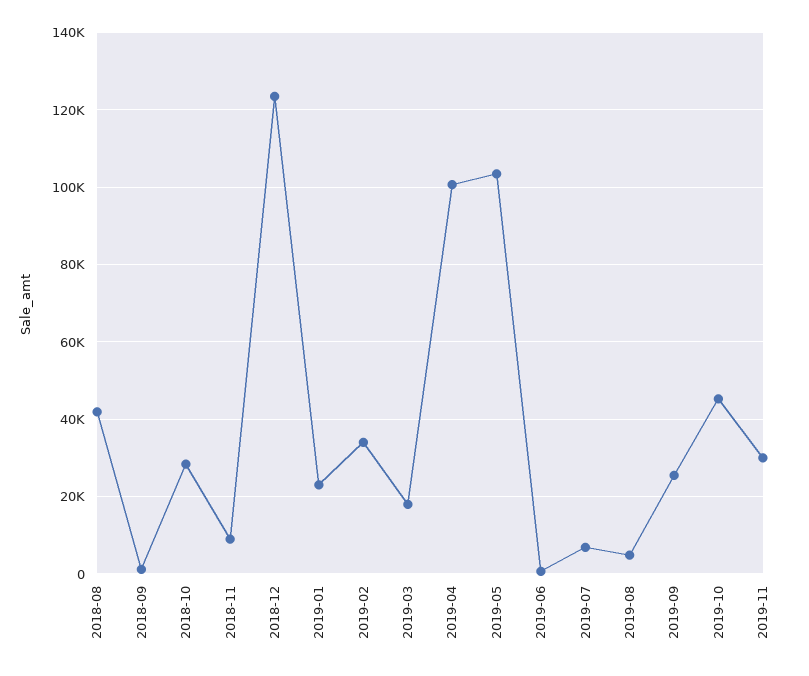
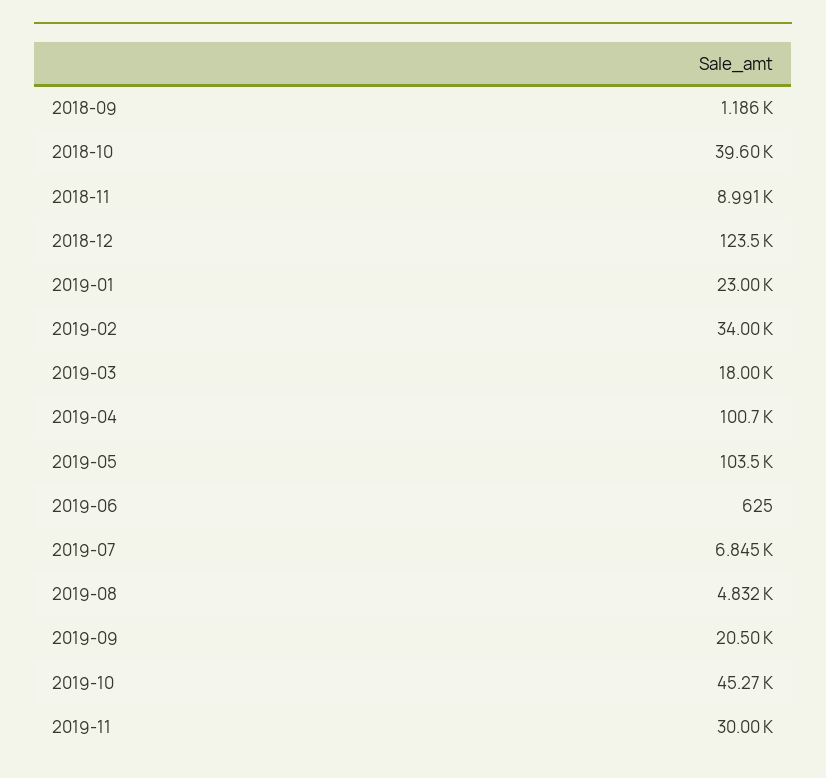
2018-08: 42000 -> none
2018-10: 28000 -> 39600
2019-09: 26000 -> 20500

